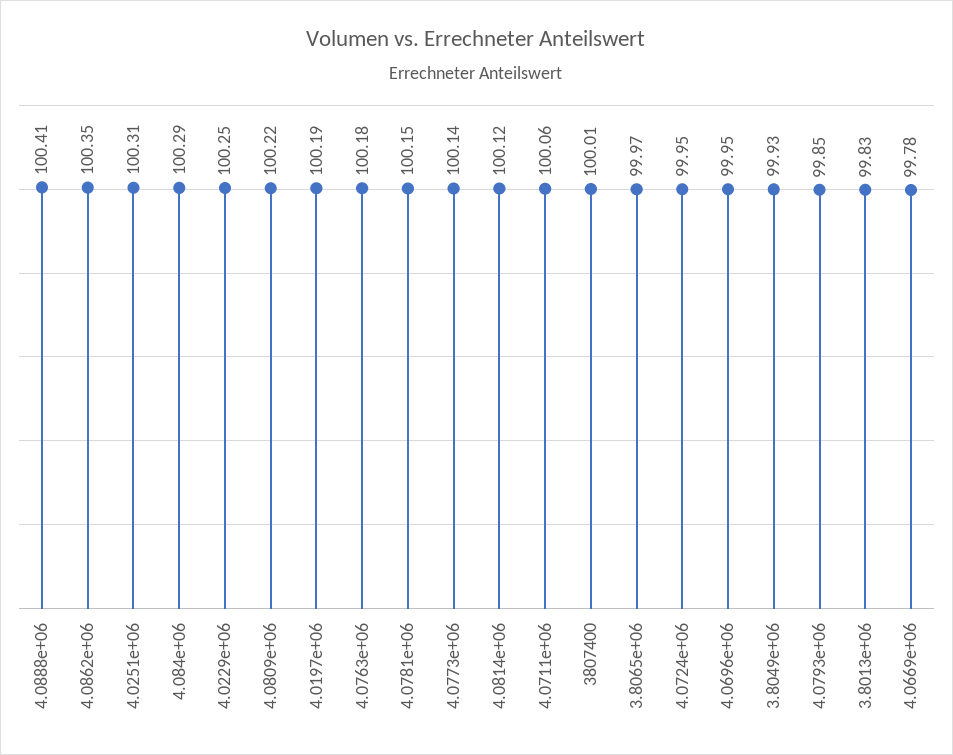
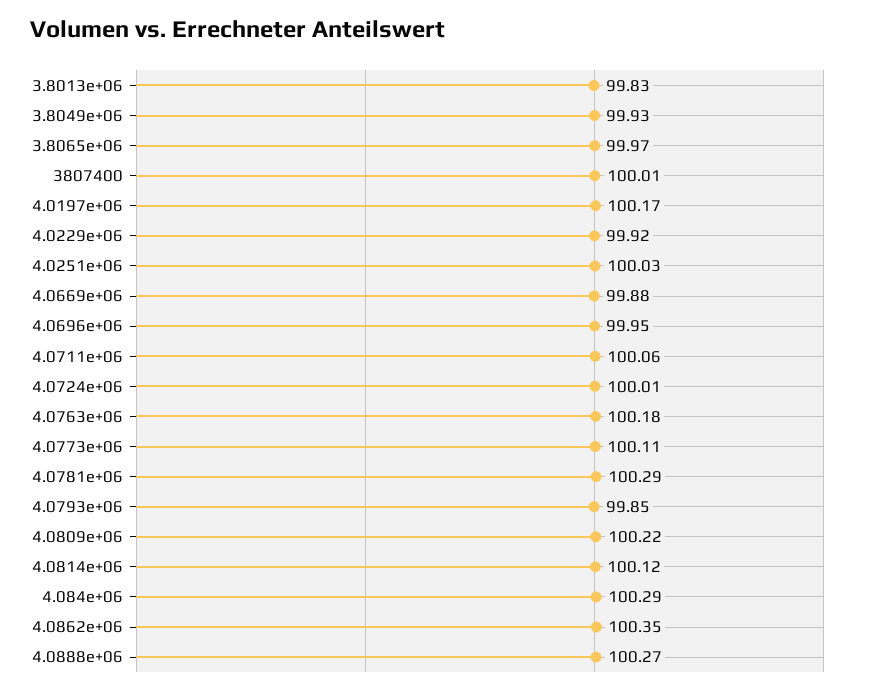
4.0888e+06: 100.41 -> 100.27
4.0251e+06: 100.31 -> 100.03
4.0229e+06: 100.25 -> 99.92
4.0197e+06: 100.19 -> 100.17
4.0781e+06: 100.15 -> 100.29
4.0773e+06: 100.14 -> 100.11
4.0724e+06: 99.95 -> 100.01
4.0669e+06: 99.78 -> 99.88

